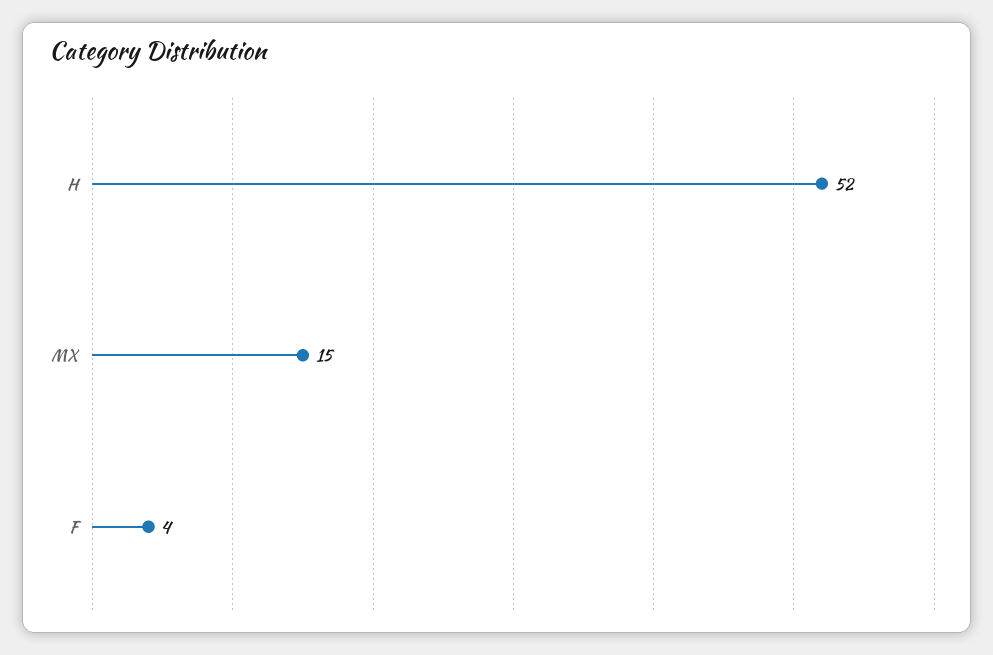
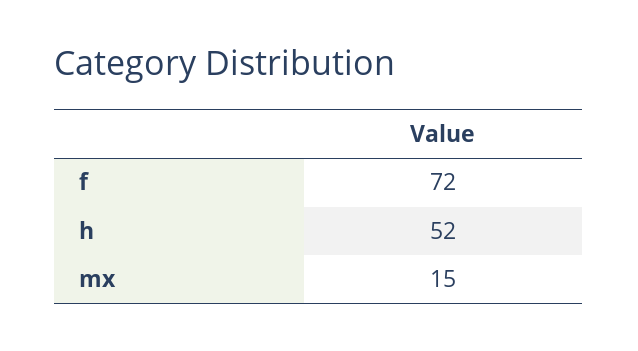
F: 4 -> 72

